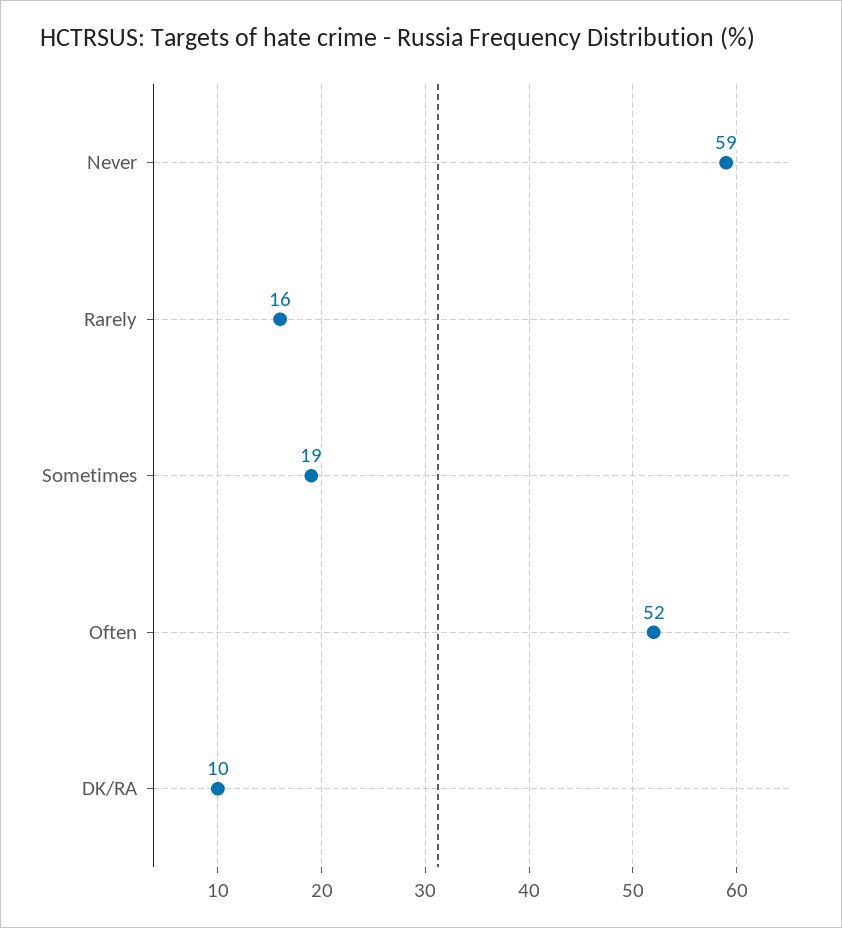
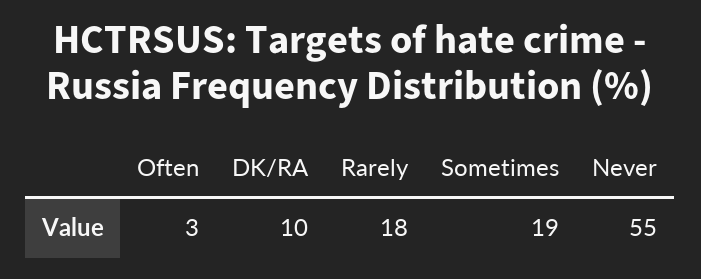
Never: 59 -> 55
Rarely: 16 -> 18
Often: 52 -> 3

